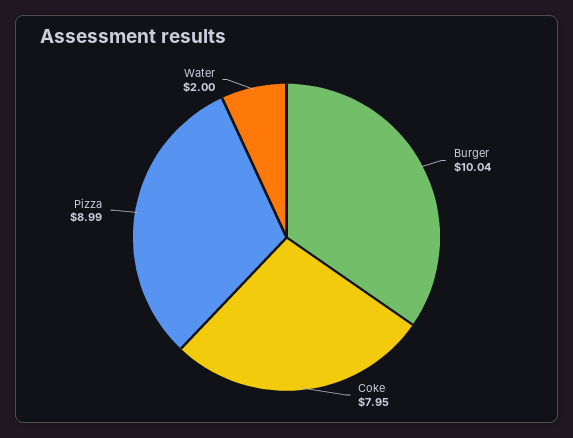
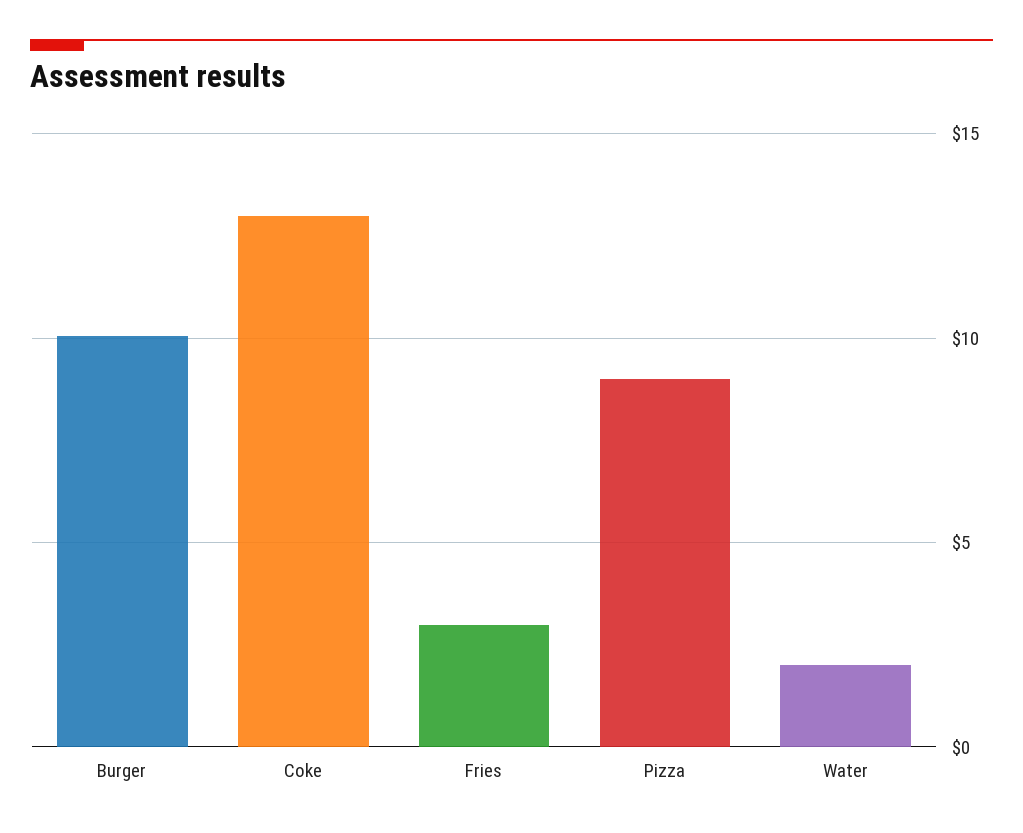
Coke: 7.95 -> 13
Fries: none -> 3

